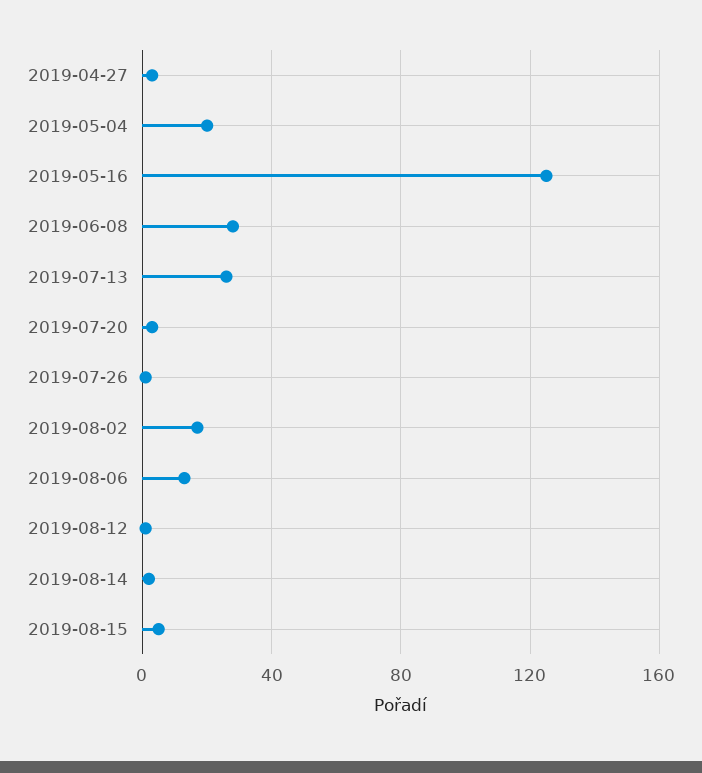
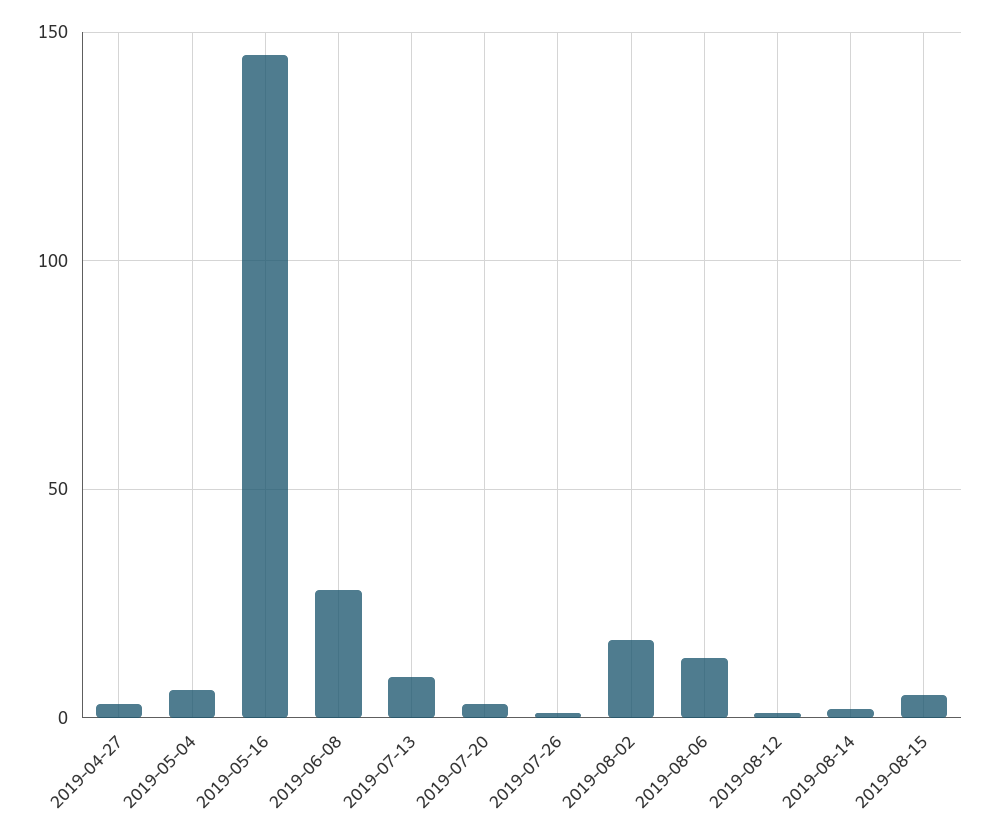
2019-05-04: 20 -> 5
2019-05-16: 125 -> 145
2019-07-13: 25 -> 10

